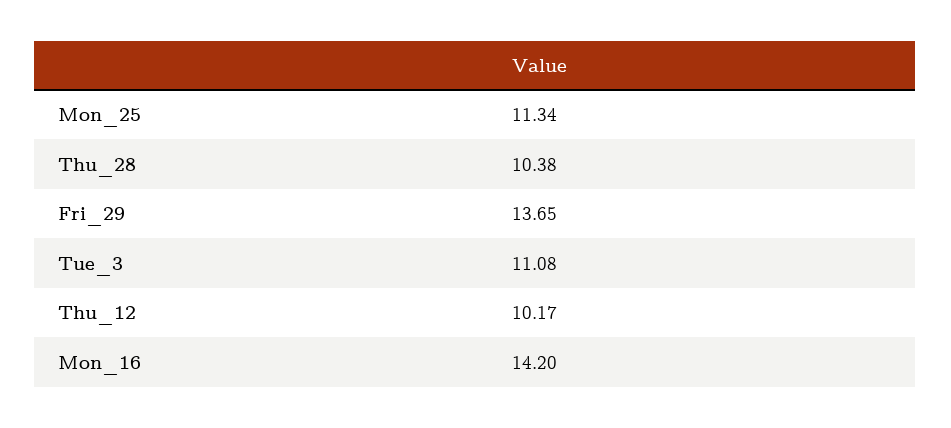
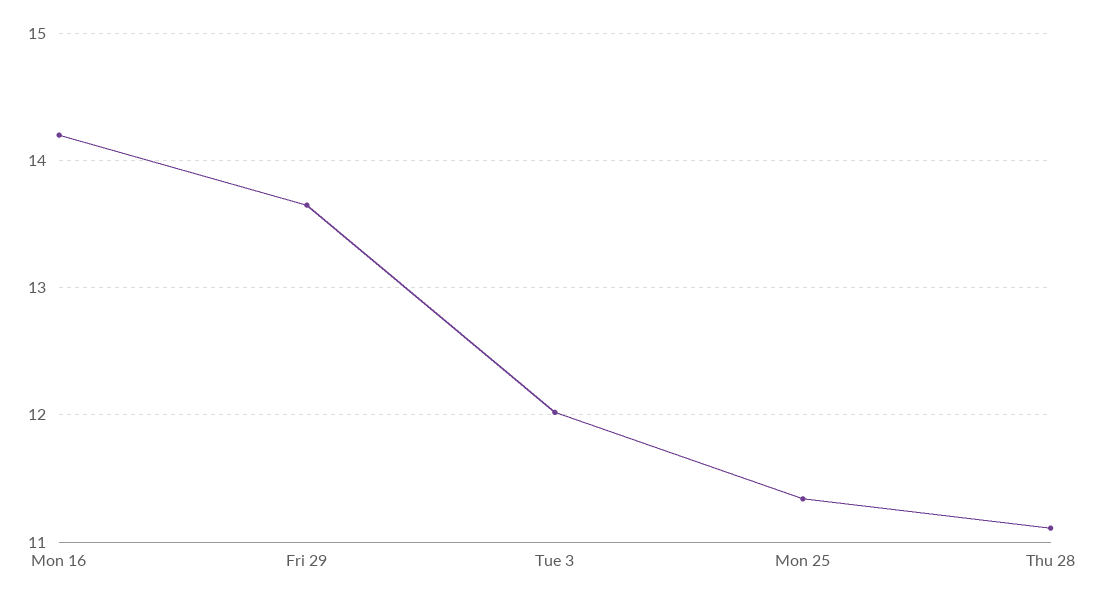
Thu_28: 10.38 -> 11.1
Tue_3: 11.08 -> 12
Thu_12: 10.17 -> none

